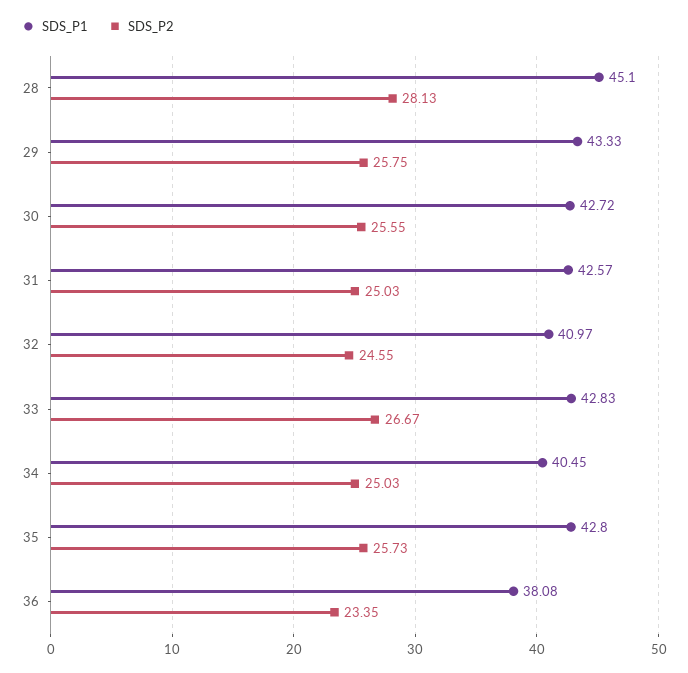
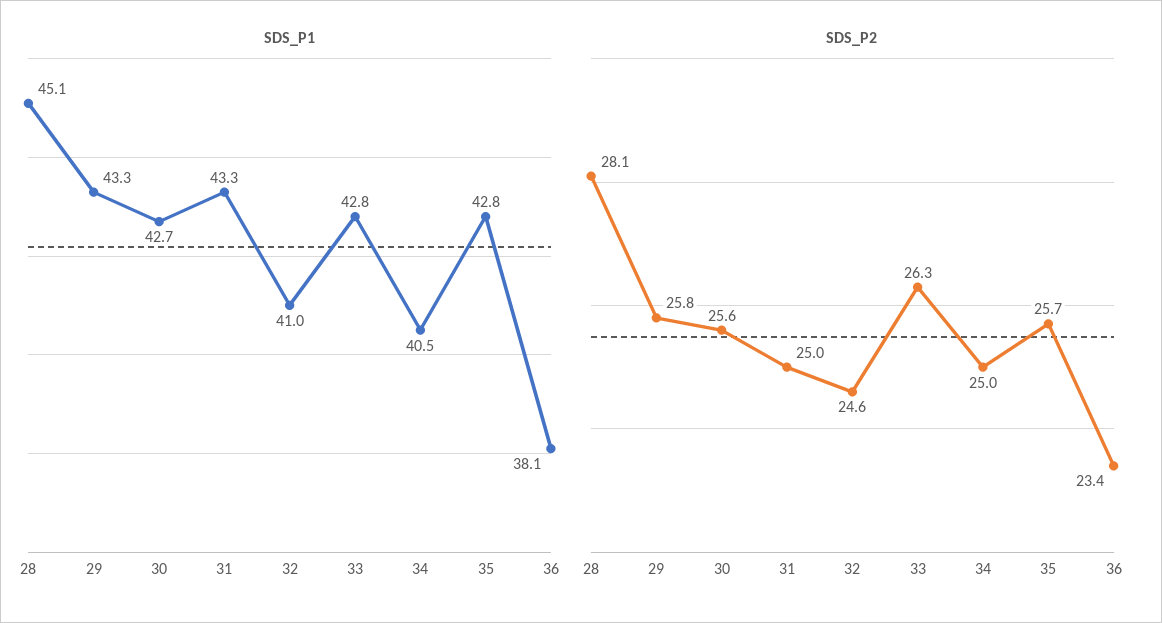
SDS_P1, 31: 42.57 -> 43.3
SDS_P2, 33: 26.67 -> 26.3

